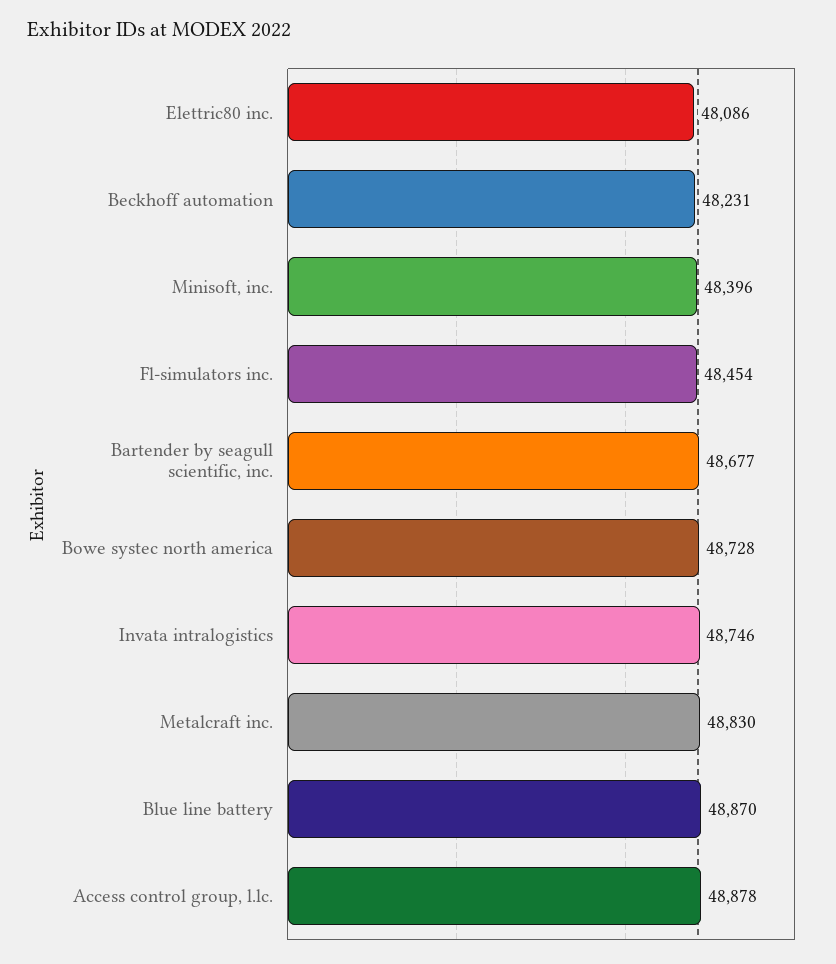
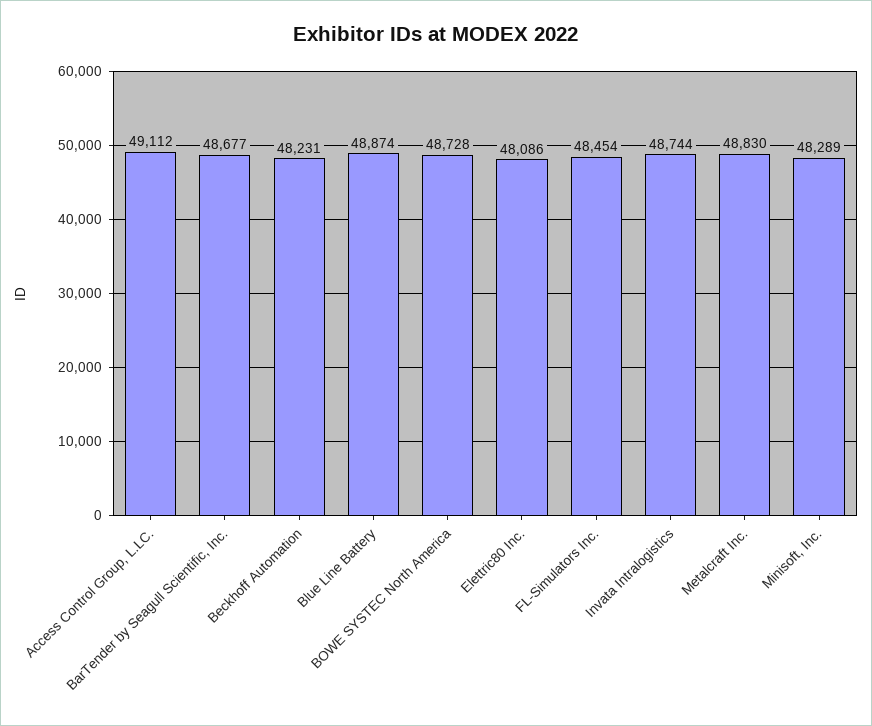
Minisoft, inc.: 48396 -> 48289
Invata intralogistics: 48746 -> 48744
Blue line battery: 48870 -> 48874
Access control group, l.lc.: 48878 -> 49112

